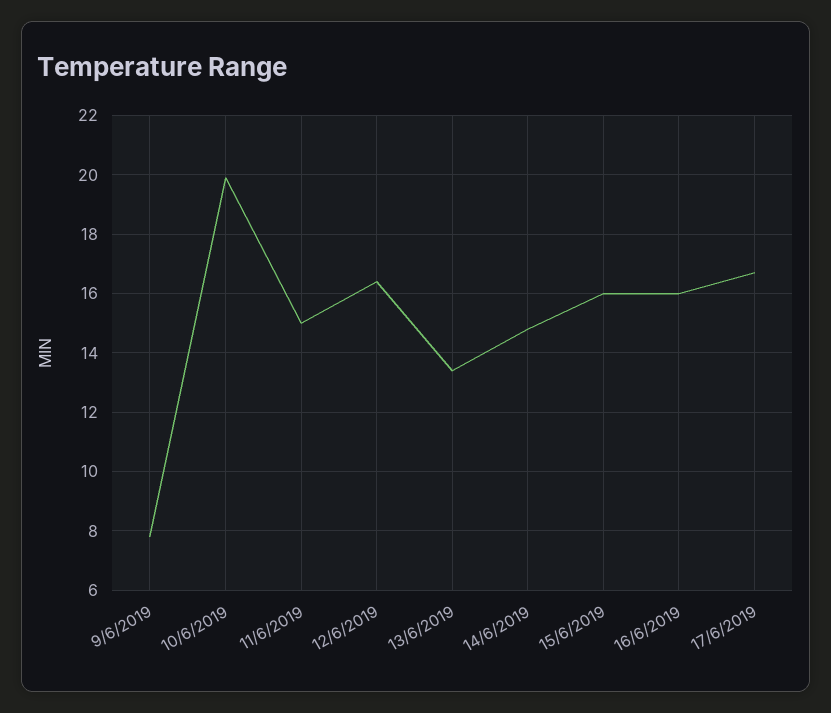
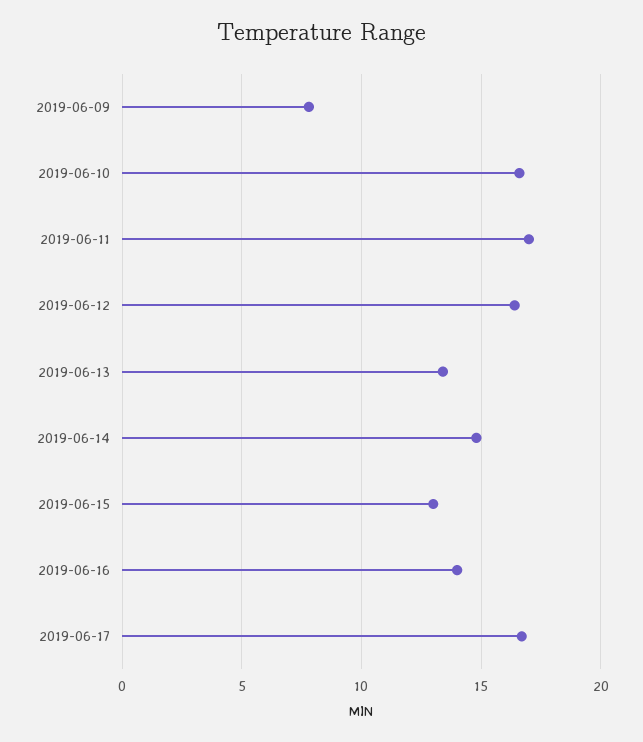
10/6/2019: 20 -> 16.5
11/6/2019: 15 -> 17
15/6/2019: 16 -> 13
16/6/2019: 16 -> 14

